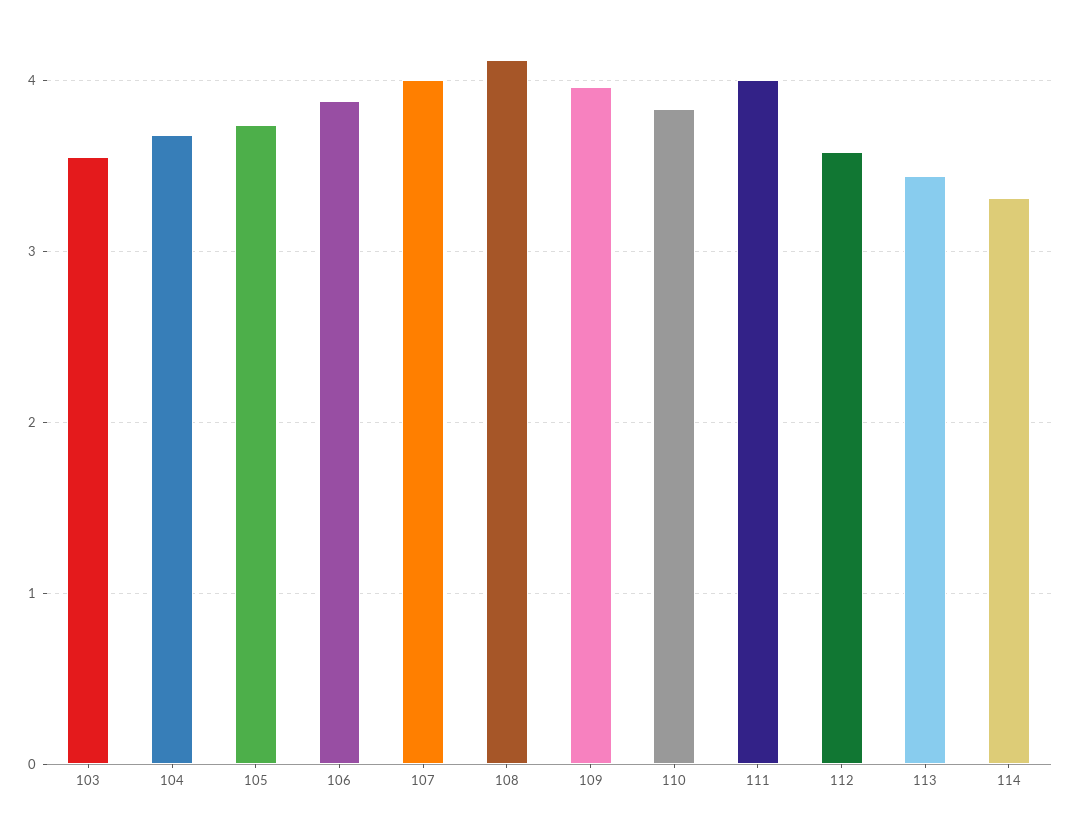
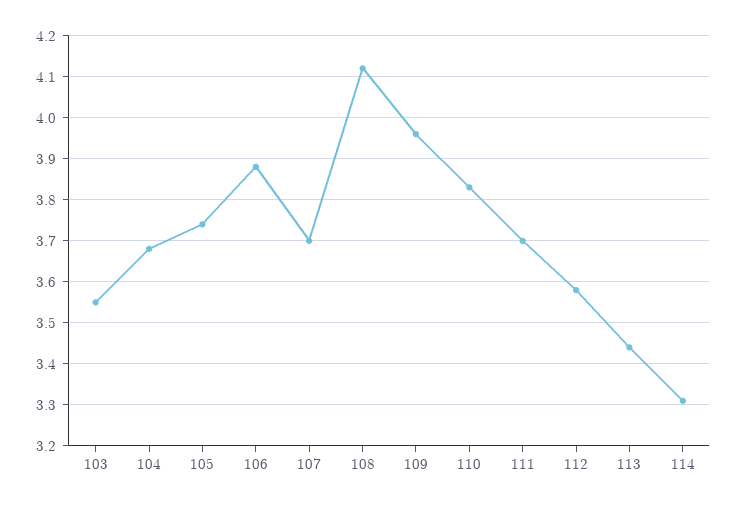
107: 4 -> 3.7
111: 4 -> 3.7

